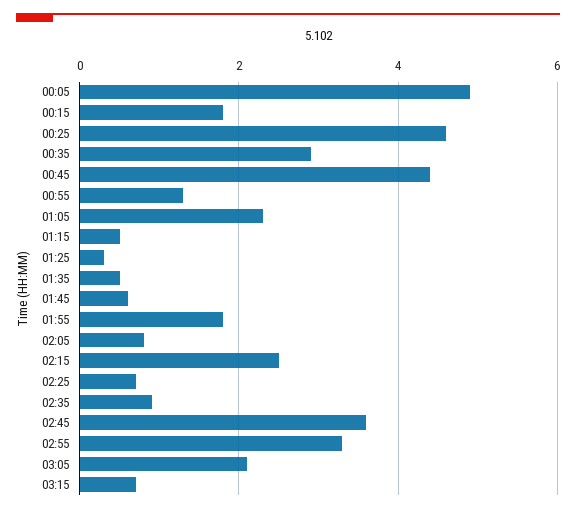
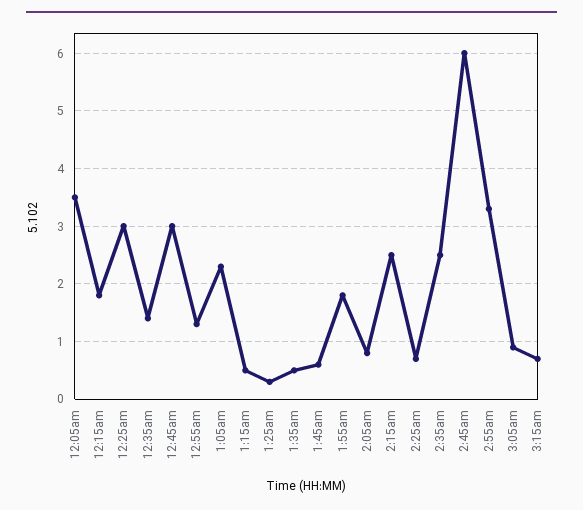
00:05: 5 -> 3.5
00:25: 4.5 -> 3
00:35: 3 -> 1.5
00:45: 4.5 -> 3
02:35: 1 -> 2.5
02:45: 3.5 -> 6
03:05: 2 -> 1

